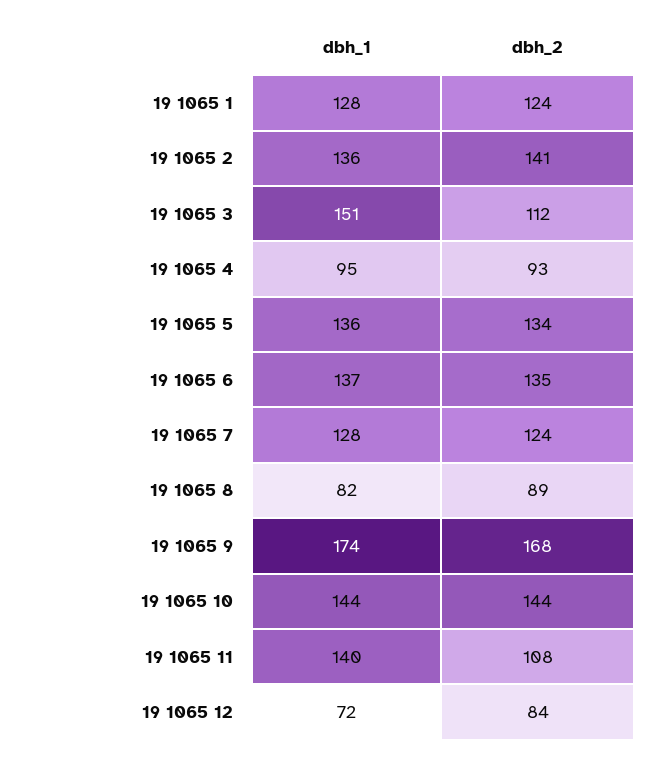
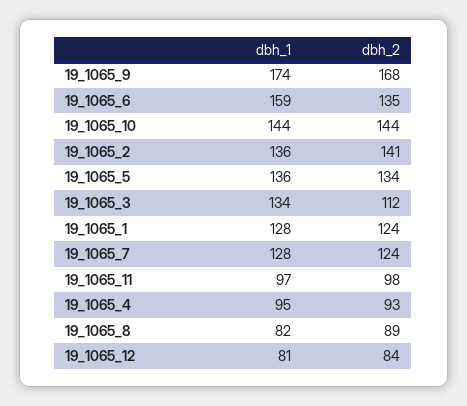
dbh_1, 19 1065 3: 151 -> 134
dbh_1, 19 1065 6: 137 -> 159
dbh_1, 19 1065 11: 140 -> 97
dbh_2, 19 1065 11: 108 -> 98
dbh_1, 19 1065 12: 72 -> 81

